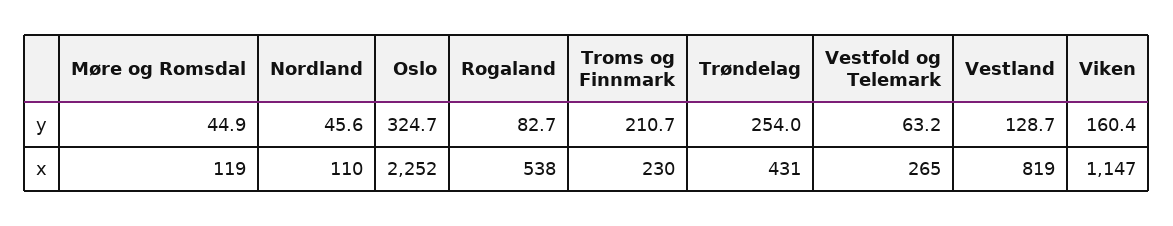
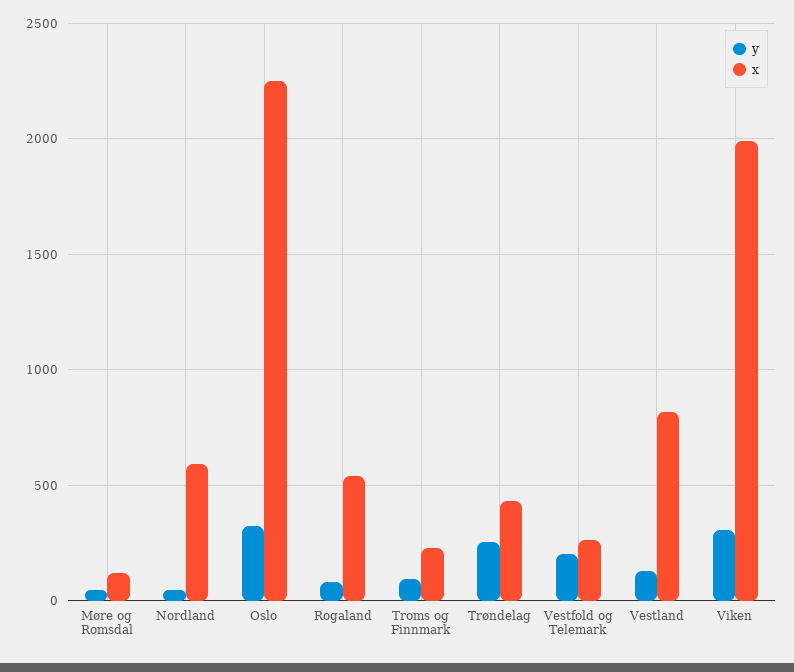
y, Troms og Finnmark: 210.7 -> 100
y, Vestfold og Telemark: 63.2 -> 200
y, Viken: 160.4 -> 300
x, Nordland: 110 -> 600
x, Viken: 1147 -> 2000

